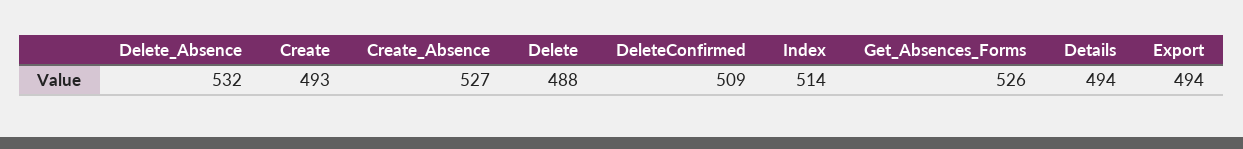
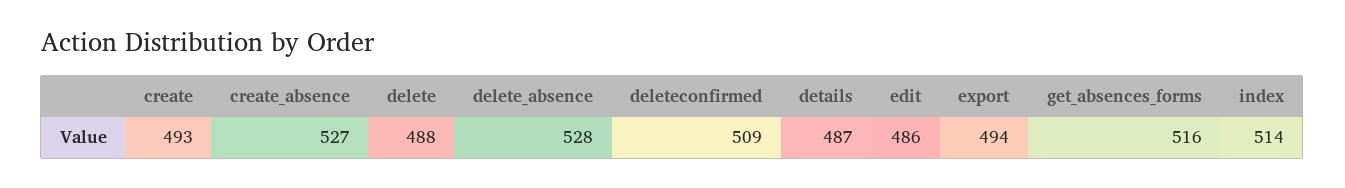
Delete_Absence: 532 -> 528
Get_Absences_Forms: 526 -> 516
Details: 494 -> 487
edit: none -> 486

